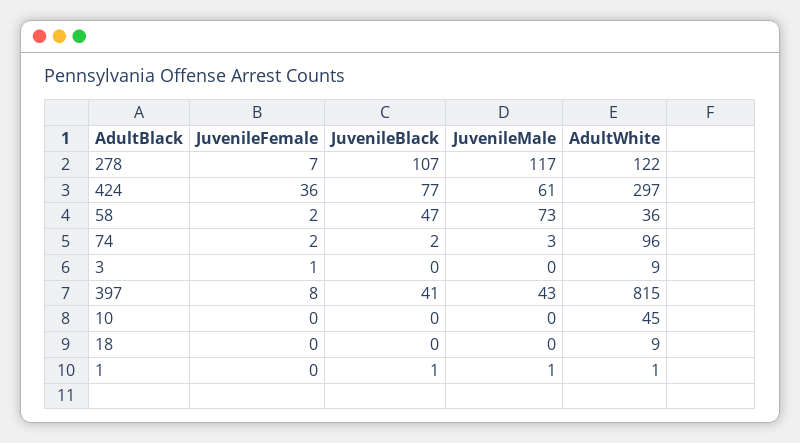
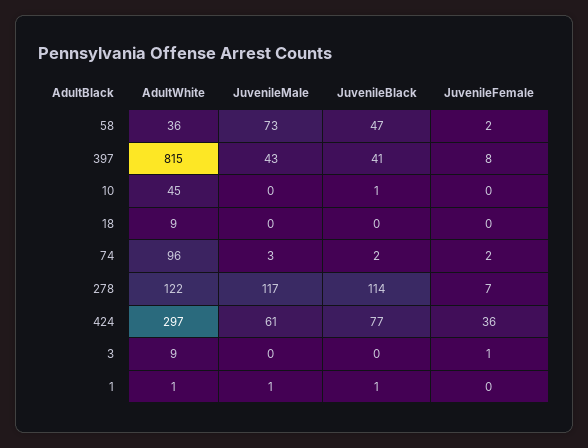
JuvenileBlack, 278: 107 -> 114
JuvenileBlack, 10: 0 -> 1

